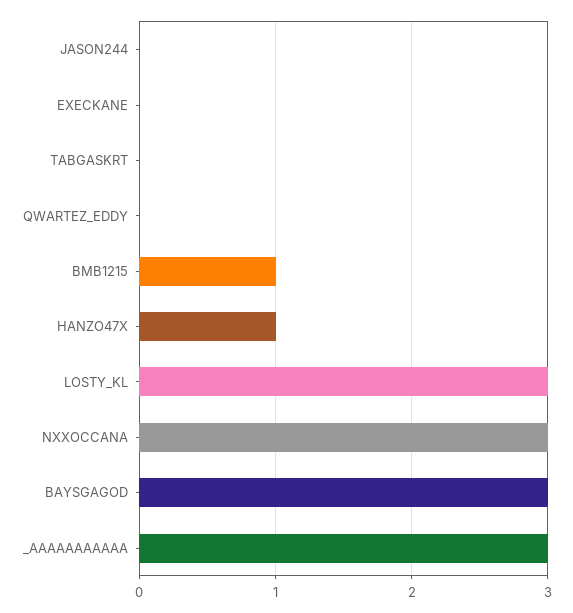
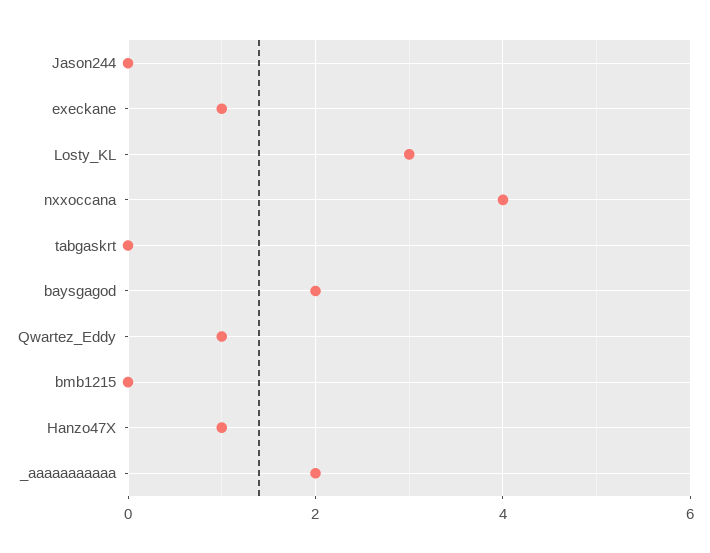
EXECKANE: 0 -> 1
QWARTEZ_EDDY: 0 -> 1
BMB1215: 1 -> 0
NXXOCCANA: 3 -> 4
BAYSGAGOD: 3 -> 2
_AAAAAAAAAAA: 3 -> 2

